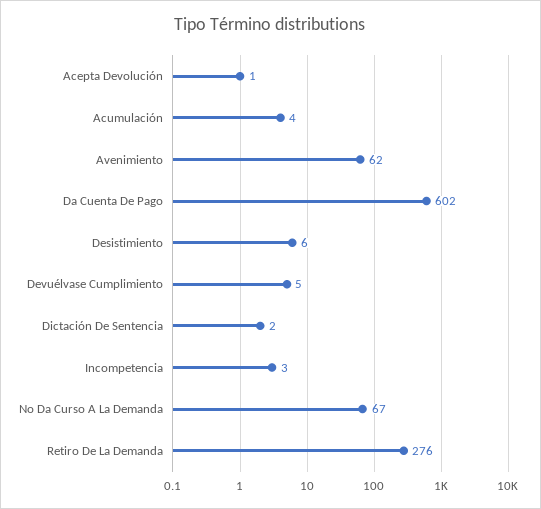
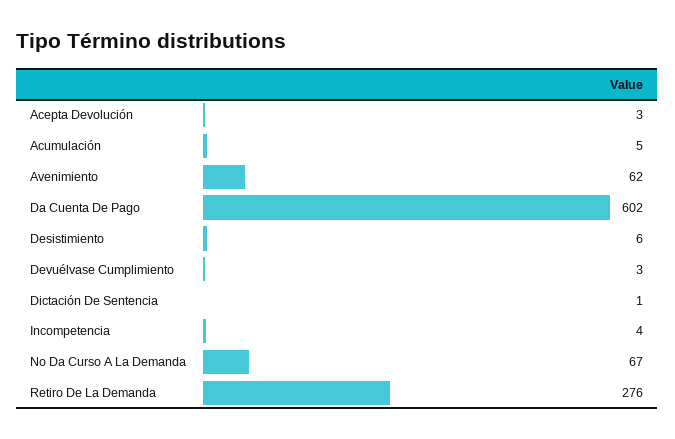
Acepta Devolución: 1 -> 3
Acumulación: 4 -> 5
Devuélvase Cumplimiento: 5 -> 3
Dictación De Sentencia: 2 -> 1
Incompetencia: 3 -> 4

